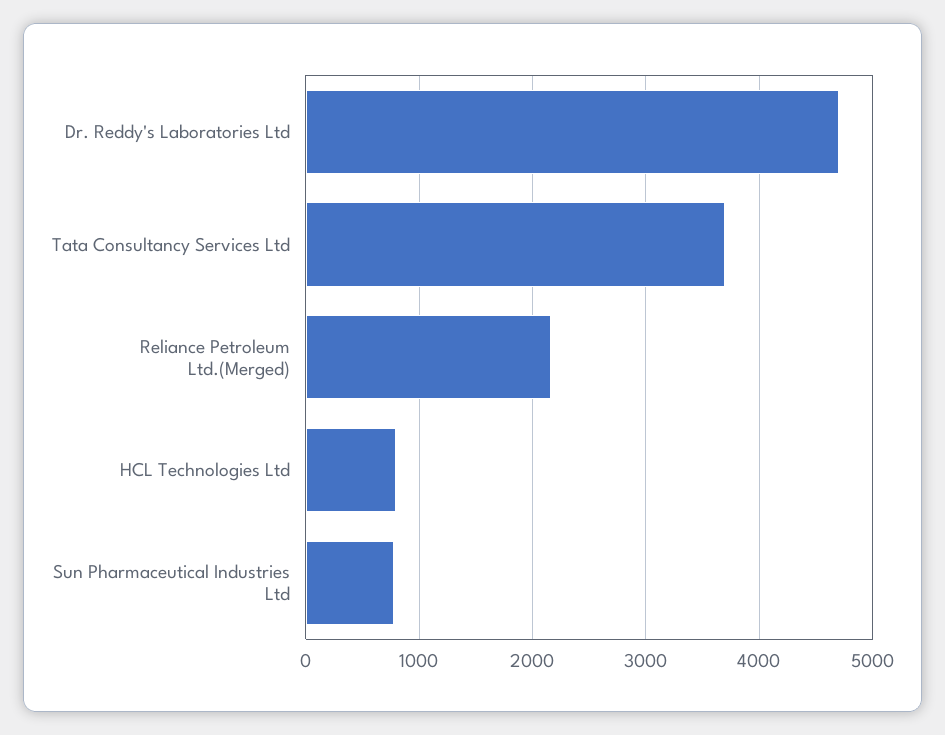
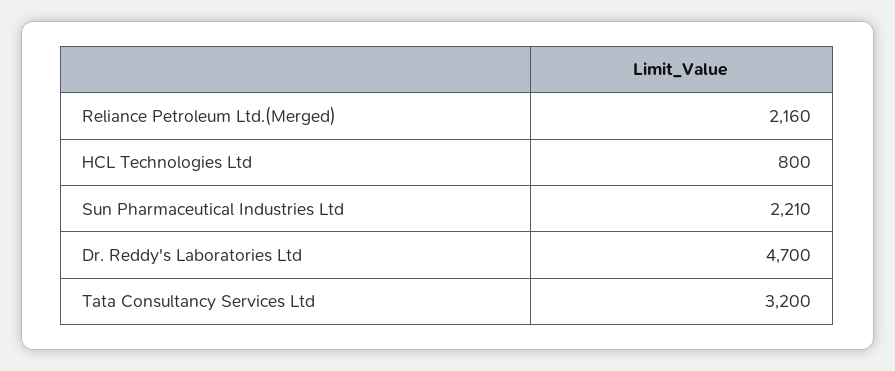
Tata Consultancy Services Ltd: 3700 -> 3200
Sun Pharmaceutical Industries Ltd: 800 -> 2210

